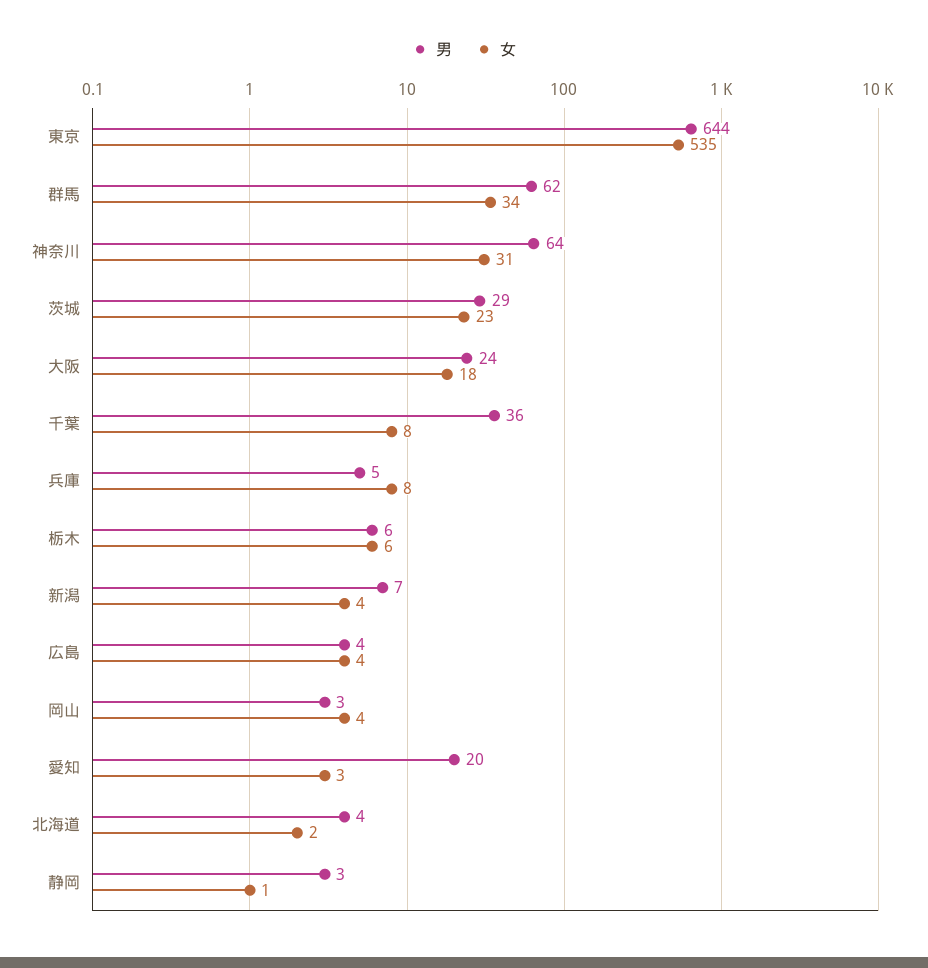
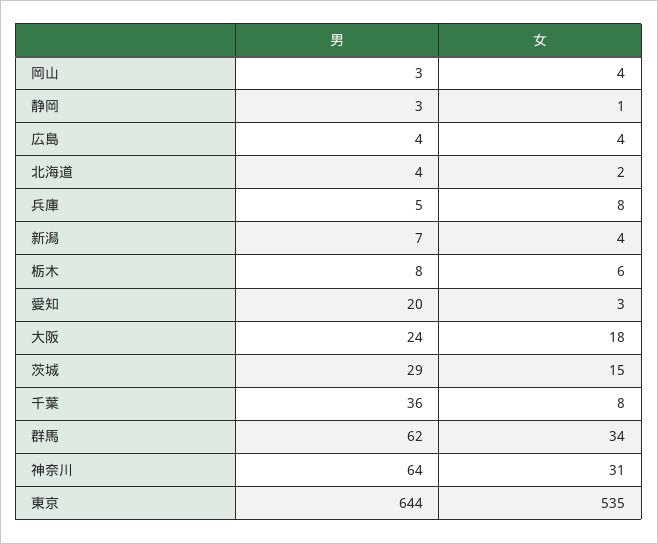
女, 茨城: 23 -> 15
男, 栃木: 6 -> 8

